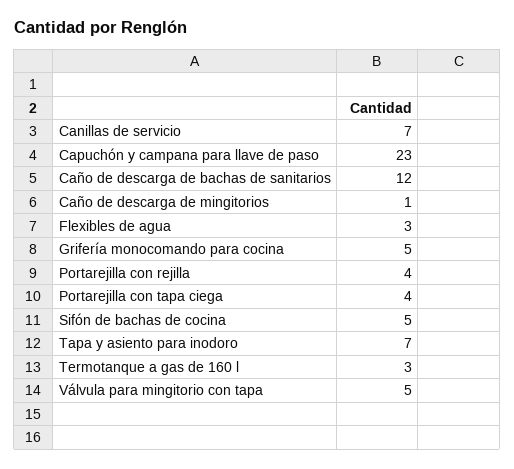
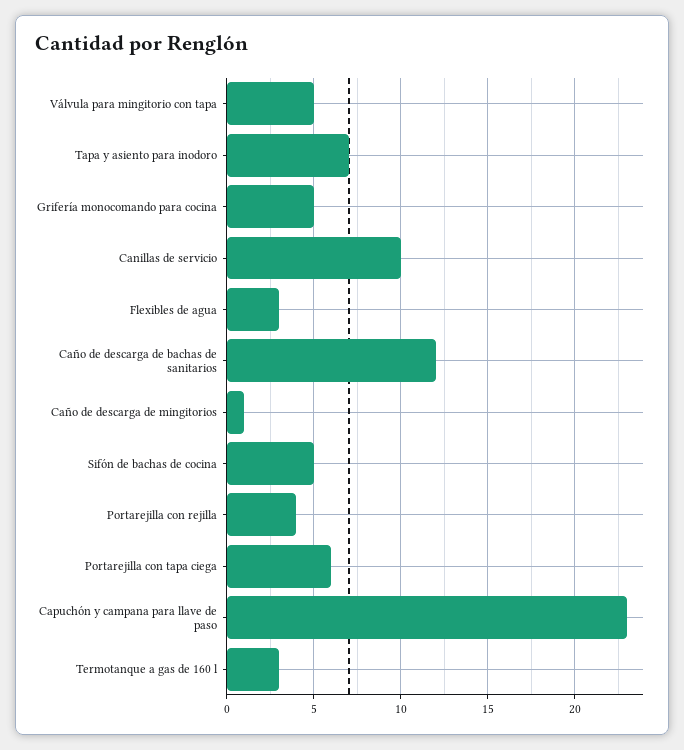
Canillas de servicio: 7 -> 10
Portarejilla con tapa ciega: 4 -> 6

